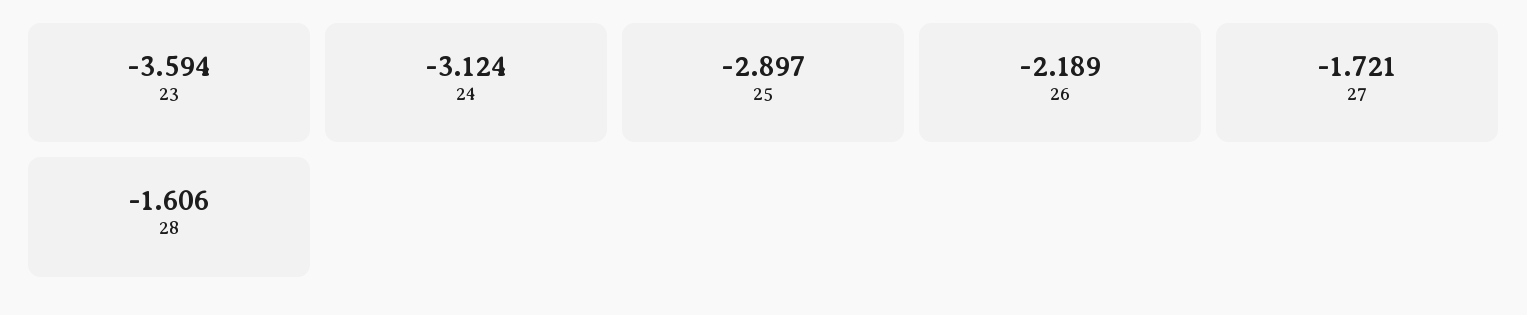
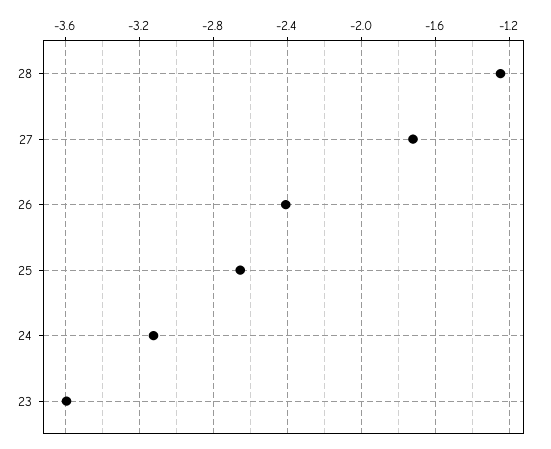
25: -2.897 -> -2.65
26: -2.189 -> -2.4
28: -1.606 -> -1.25

